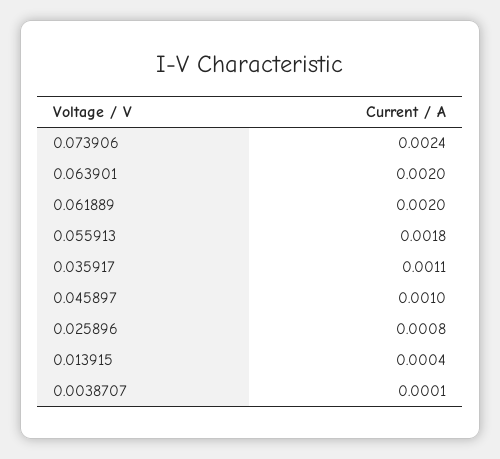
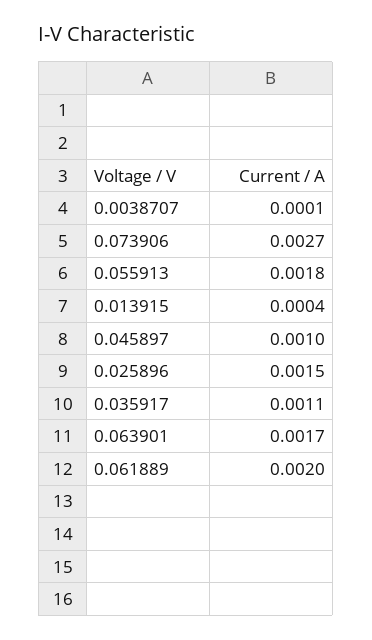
0.073906: 0.0024 -> 0.0027
0.063901: 0.002 -> 0.0017
0.025896: 0.0008 -> 0.0015

